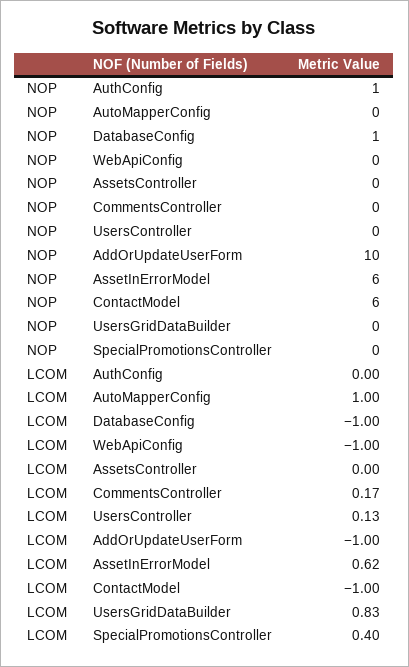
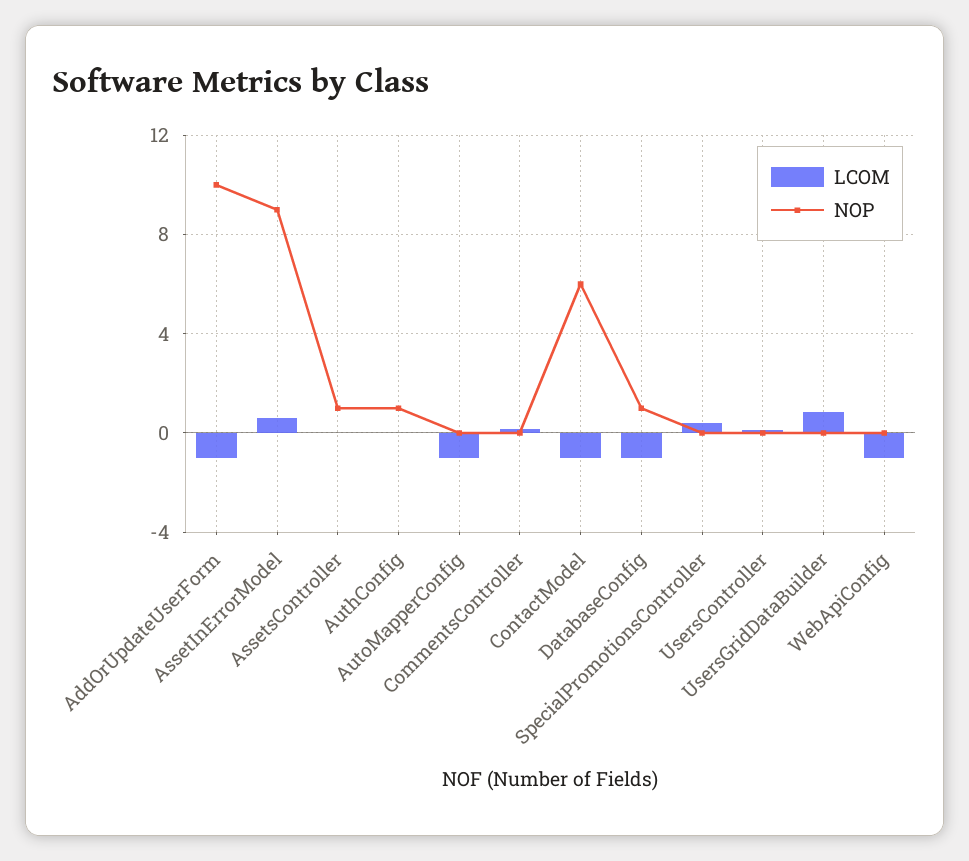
NOP, AssetsController: 0 -> 1
NOP, AssetInErrorModel: 6 -> 9
LCOM, AutoMapperConfig: 1 -> -1

